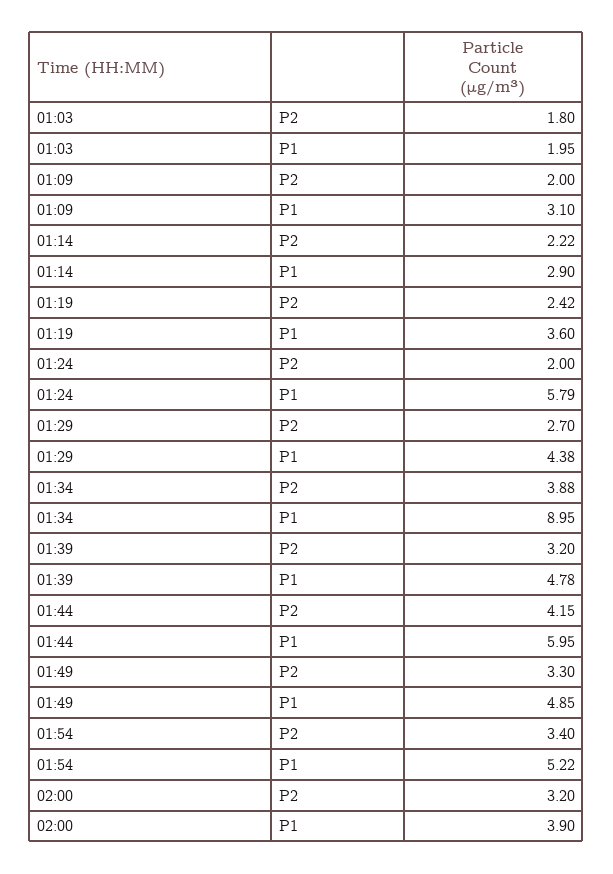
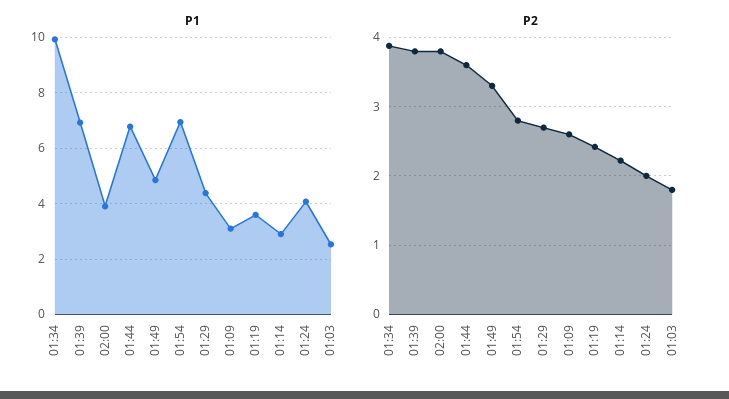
P1, 01:03: 1.95 -> 2.5
P2, 01:09: 2 -> 2.6
P1, 01:24: 5.79 -> 4
P1, 01:34: 8.95 -> 10
P2, 01:39: 3.2 -> 3.8
P1, 01:39: 4.78 -> 7
P2, 01:44: 4.15 -> 3.6
P1, 01:44: 5.95 -> 6.75
P2, 01:54: 3.4 -> 2.8
P1, 01:54: 5.22 -> 7
P2, 02:00: 3.2 -> 3.8

